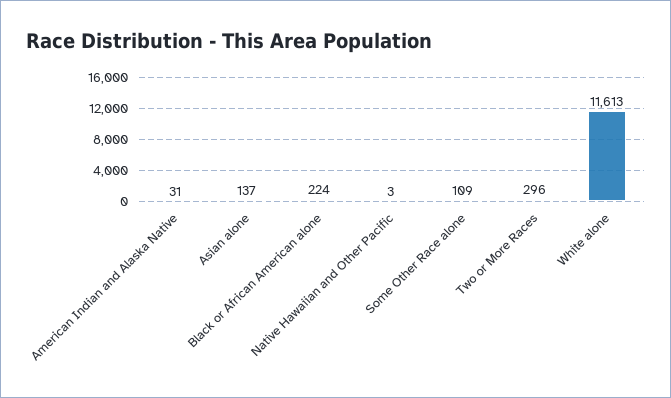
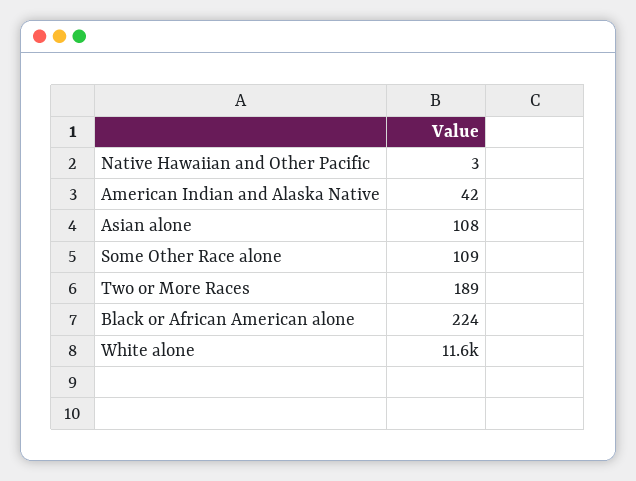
American Indian and Alaska Native: 31 -> 42
Asian alone: 137 -> 108
Two or More Races: 296 -> 189

